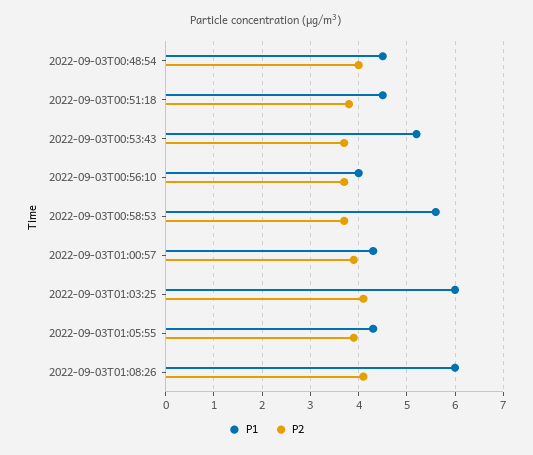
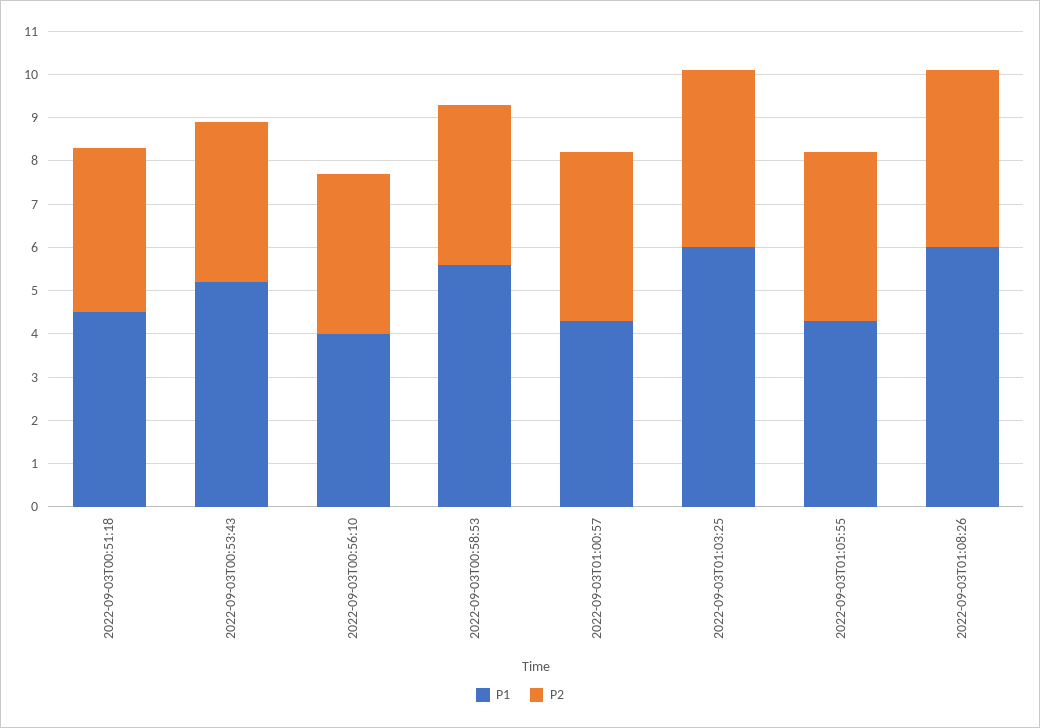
P1, 2022-09-03T00:48:54: 4.5 -> none
P2, 2022-09-03T00:48:54: 4 -> none

